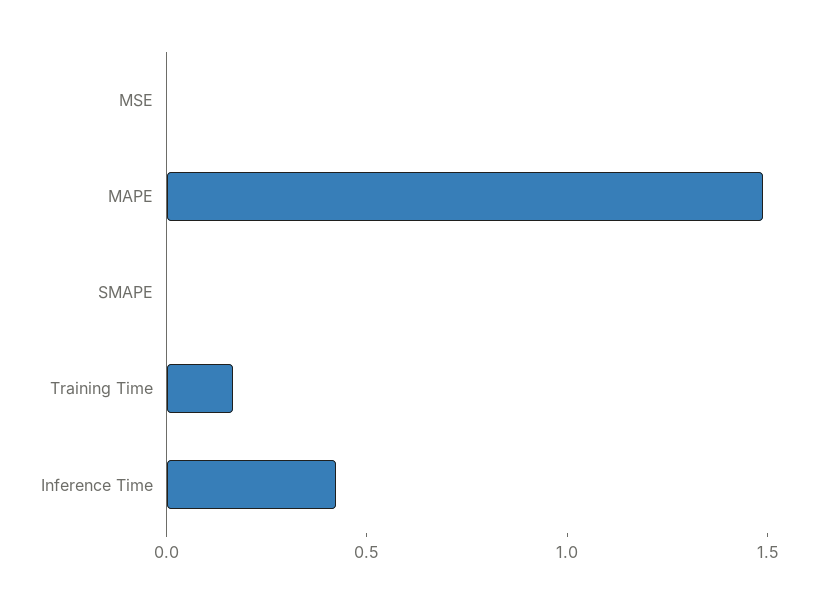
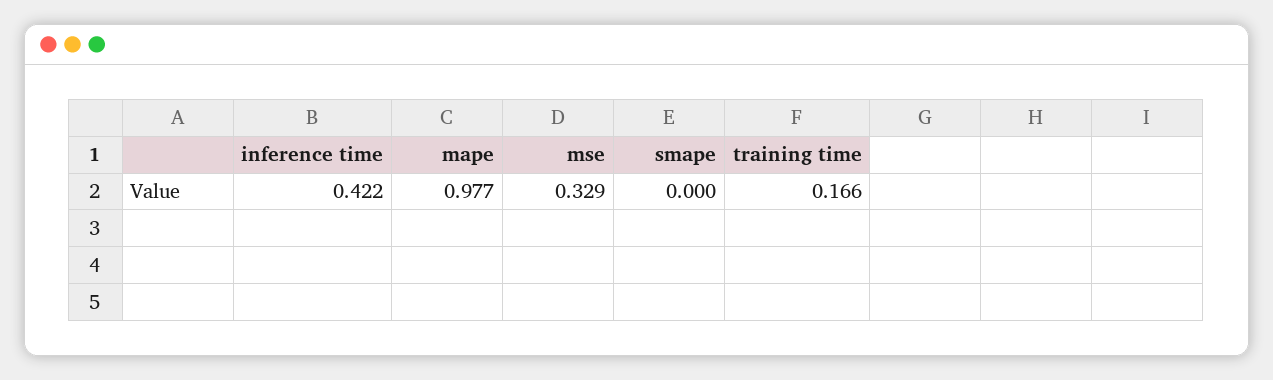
MSE: 0 -> 0.329
MAPE: 1.5 -> 0.977

